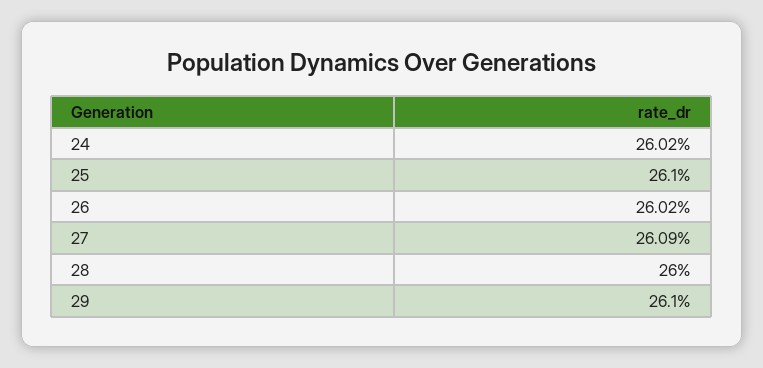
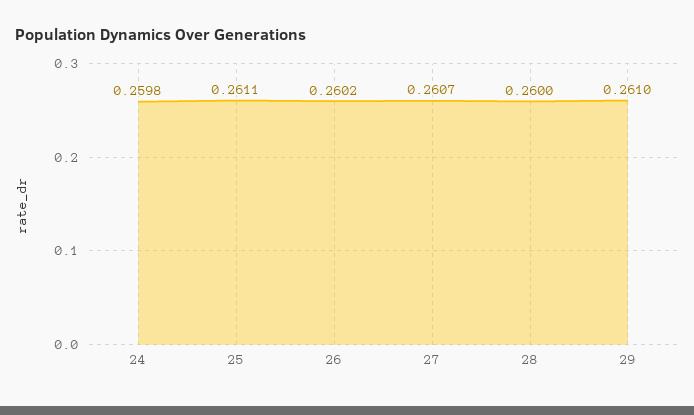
24: 0.2602 -> 0.2598
25: 0.261 -> 0.2611
27: 0.2609 -> 0.2607

